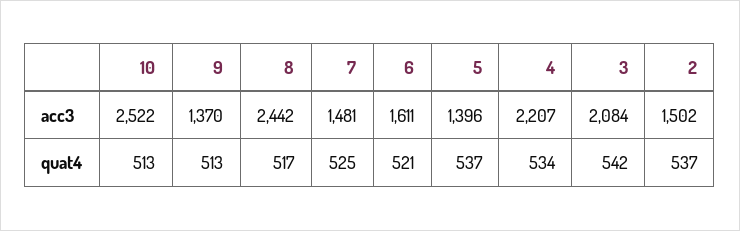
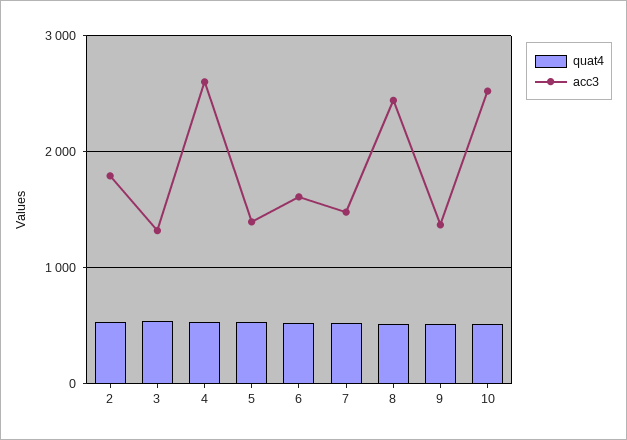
acc3, 4: 2207 -> 2600
acc3, 3: 2084 -> 1300
acc3, 2: 1502 -> 1800

